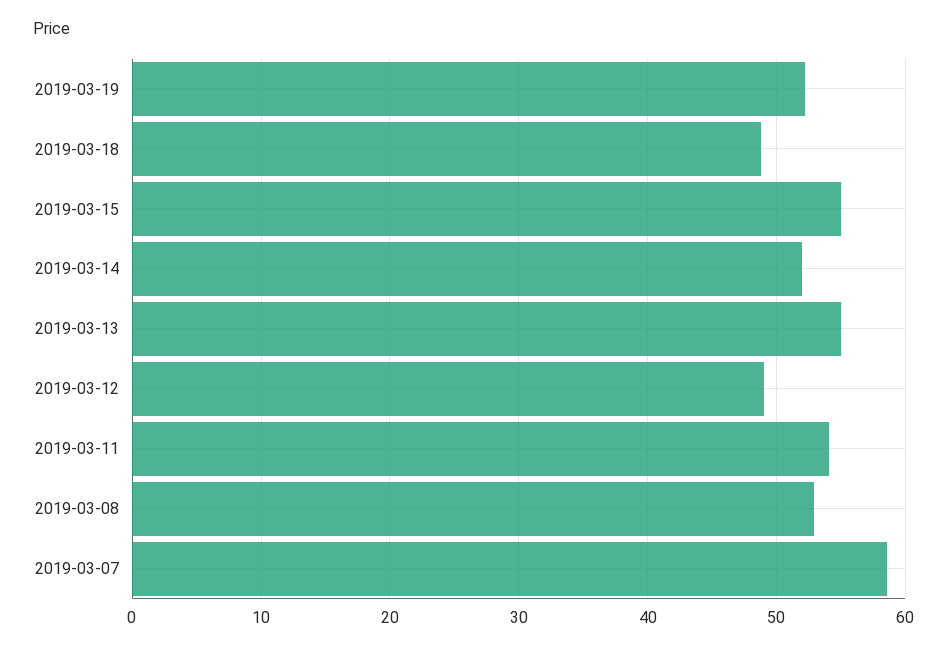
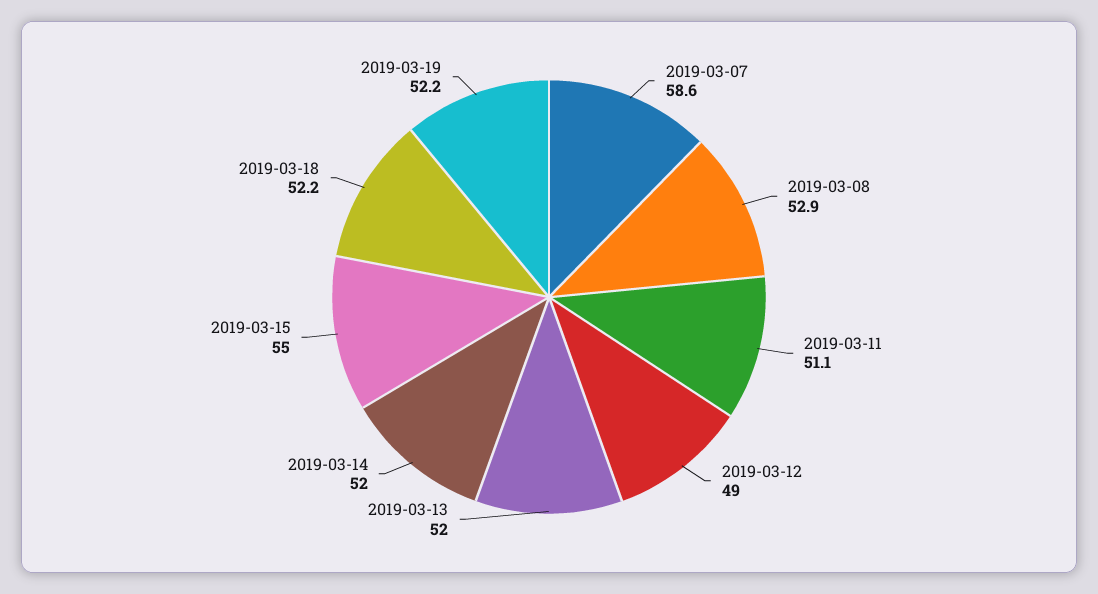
2019-03-18: 49 -> 52.2
2019-03-13: 55 -> 52
2019-03-11: 54 -> 51.1

